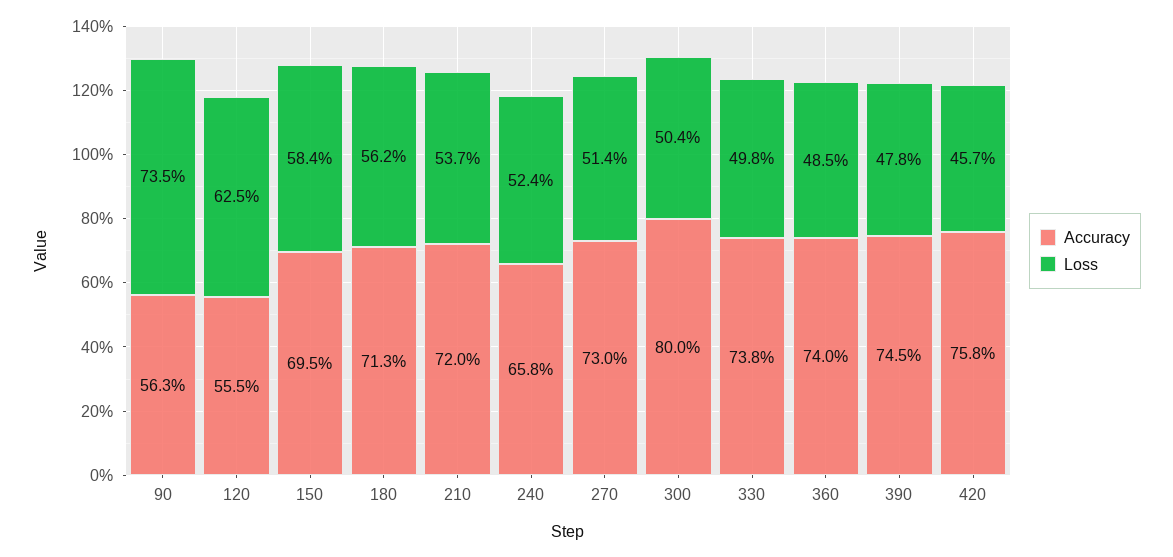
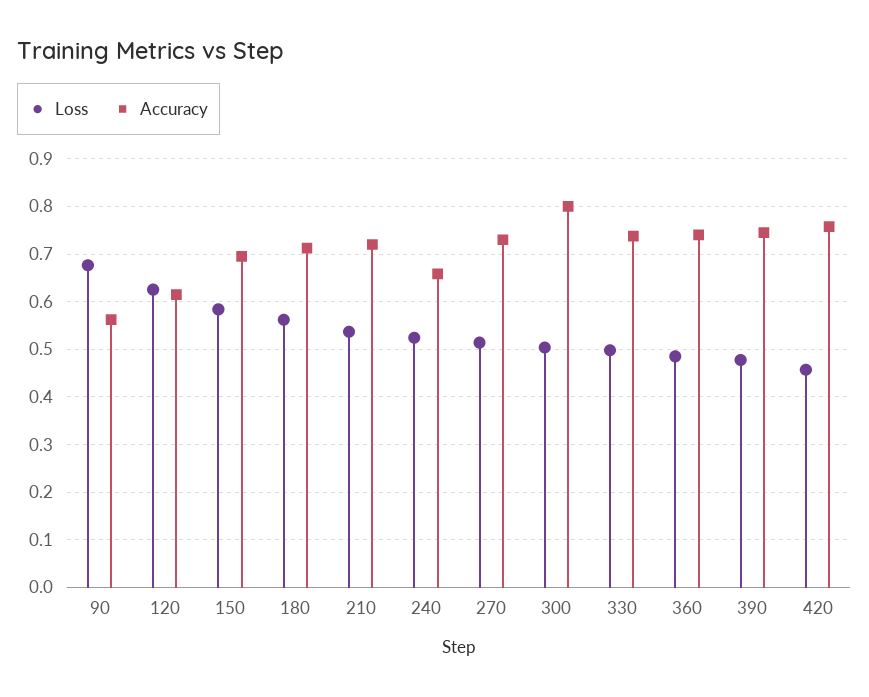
Loss, 90: 0.735 -> 0.68
Accuracy, 120: 0.555 -> 0.62

